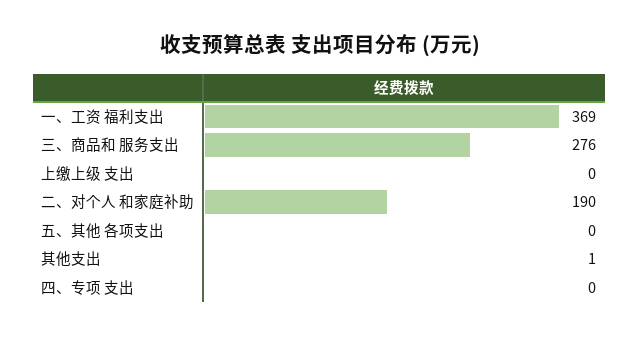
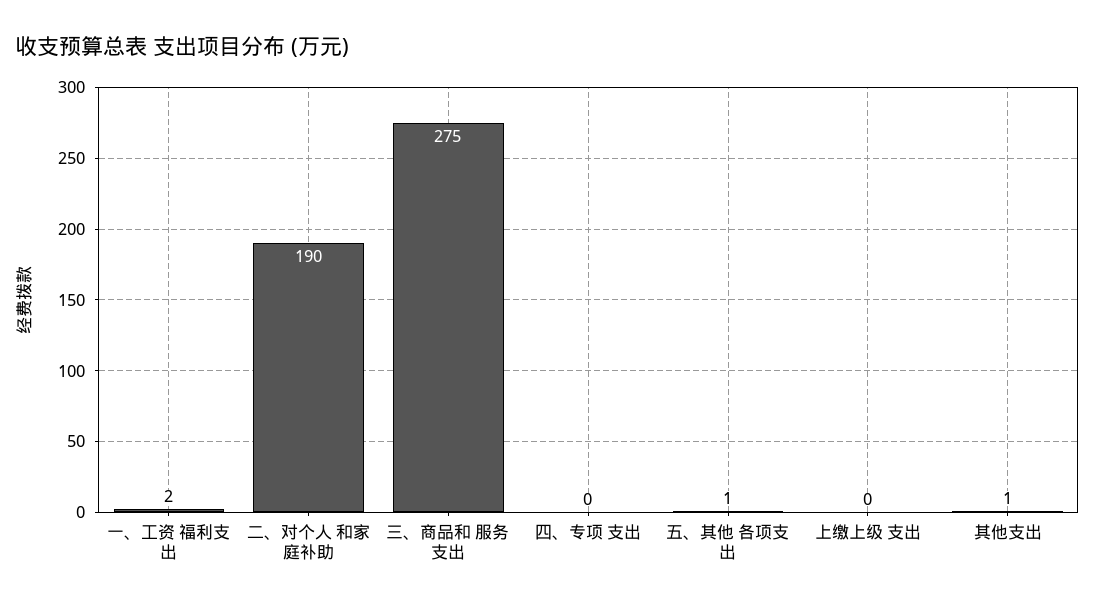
一、工资 福利支出: 369 -> 2
三、商品和 服务支出: 276 -> 275
五、其他 各项支出: 0 -> 1

